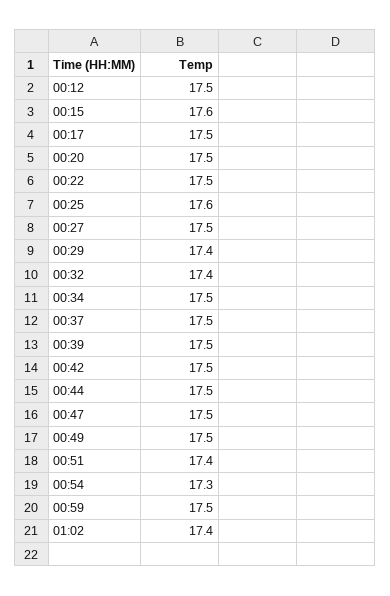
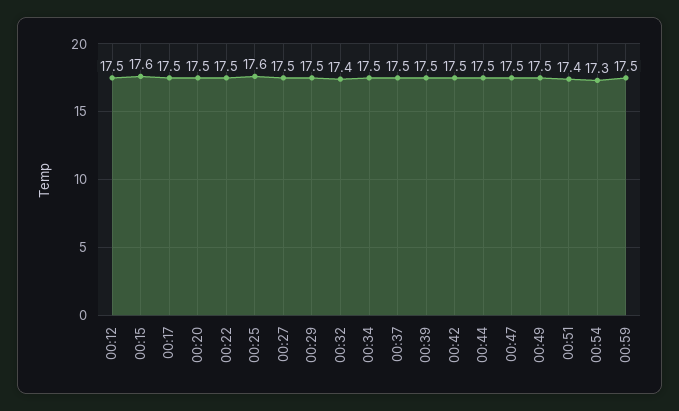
00:29: 17.4 -> 17.5
01:02: 17.4 -> none

